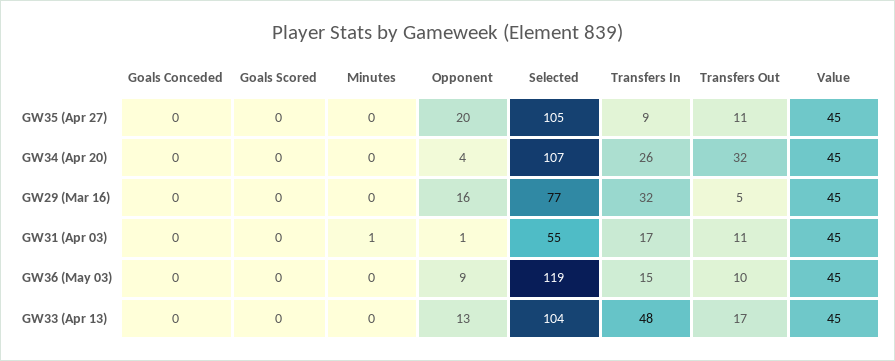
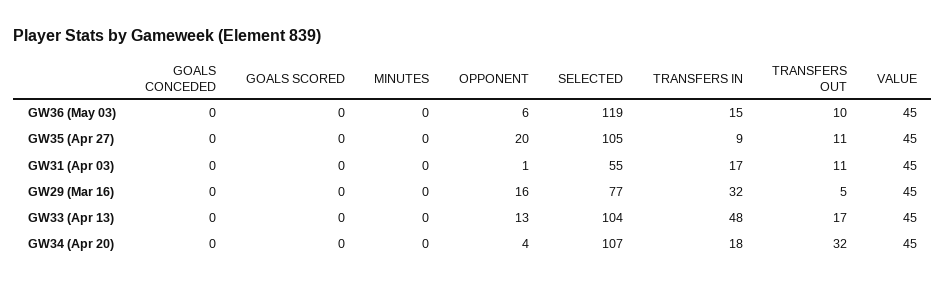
Transfers In, GW34 (Apr 20): 26 -> 18
Minutes, GW31 (Apr 03): 1 -> 0
Opponent, GW36 (May 03): 9 -> 6

